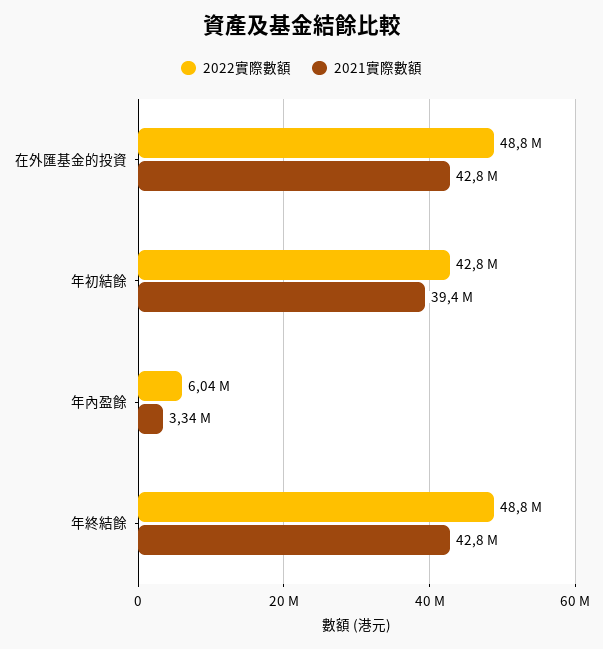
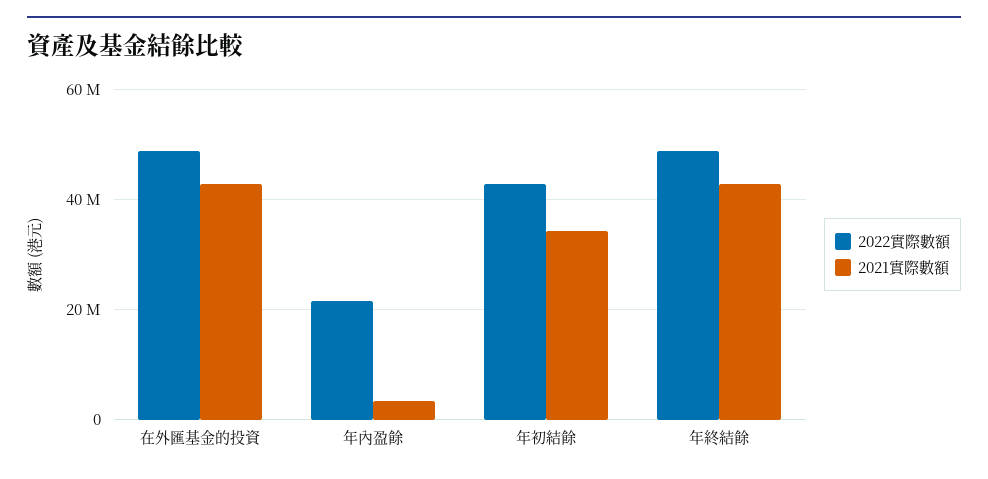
2021實際數額, 年初結餘: 39400000 -> 34000000
2022實際數額, 年內盈餘: 6040000 -> 22000000

